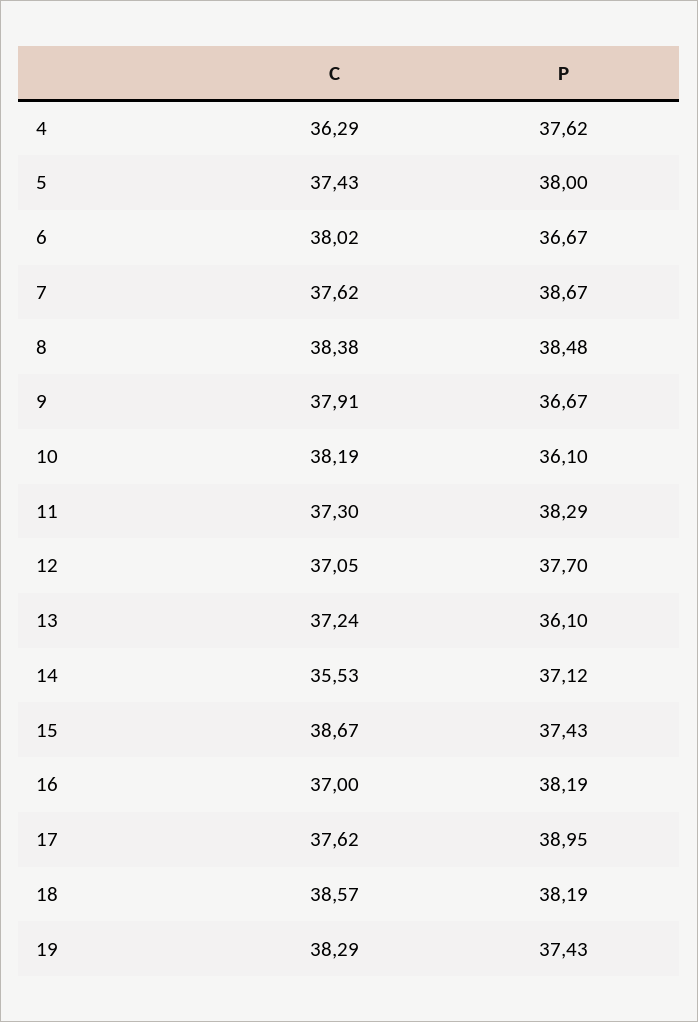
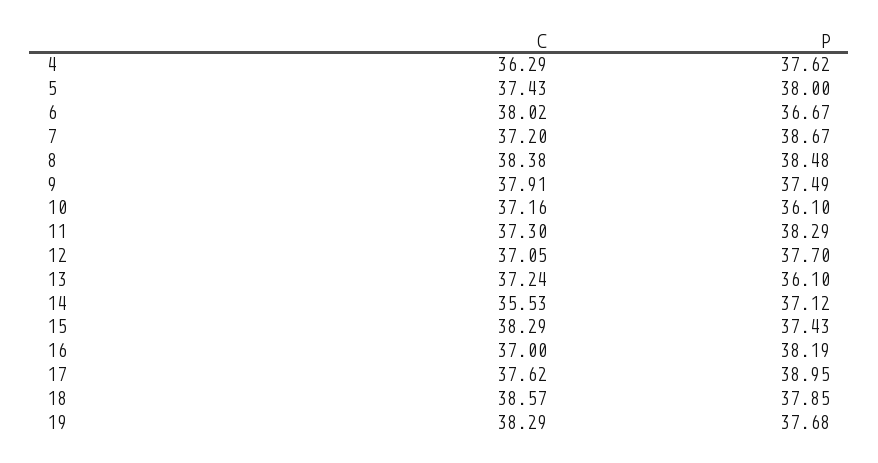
C, 7: 37.62 -> 37.2
P, 9: 36.67 -> 37.49
C, 10: 38.19 -> 37.16
C, 15: 38.67 -> 38.29
P, 18: 38.19 -> 37.85
P, 19: 37.43 -> 37.68

